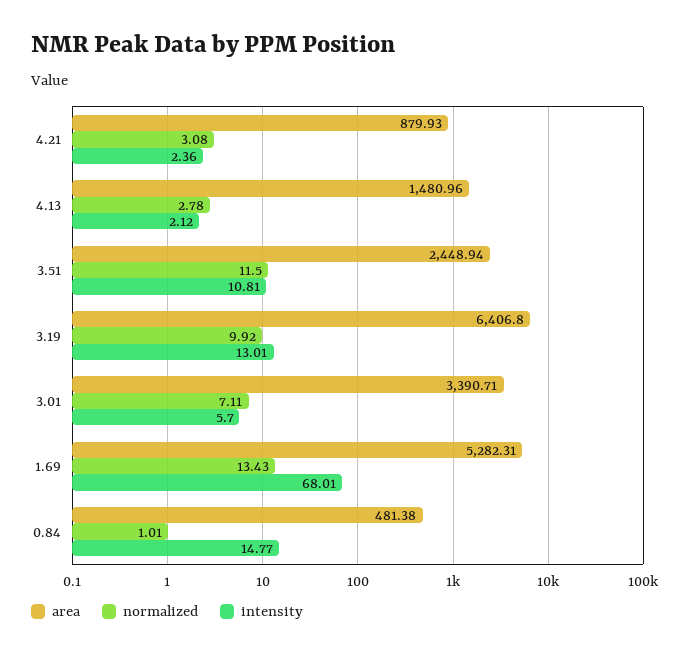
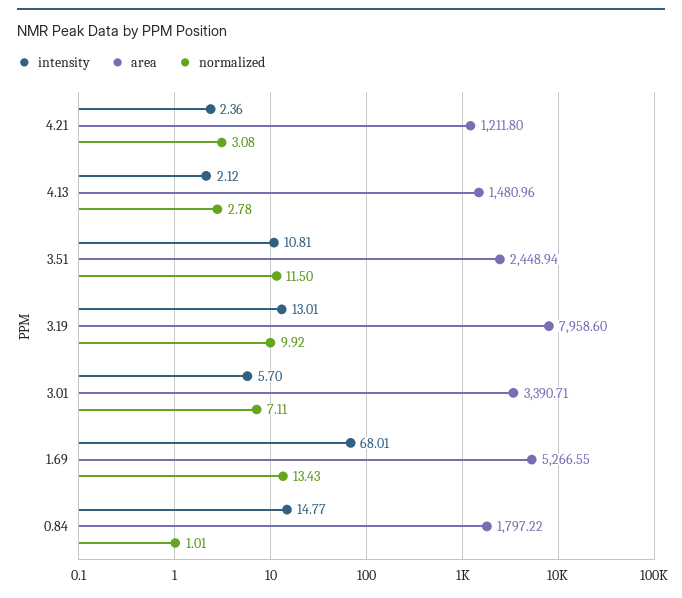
area, 4.21: 879.93 -> 1211.8
area, 3.19: 6406.8 -> 7958.6
area, 1.69: 5282.31 -> 5266.55
area, 0.84: 481.38 -> 1797.22

